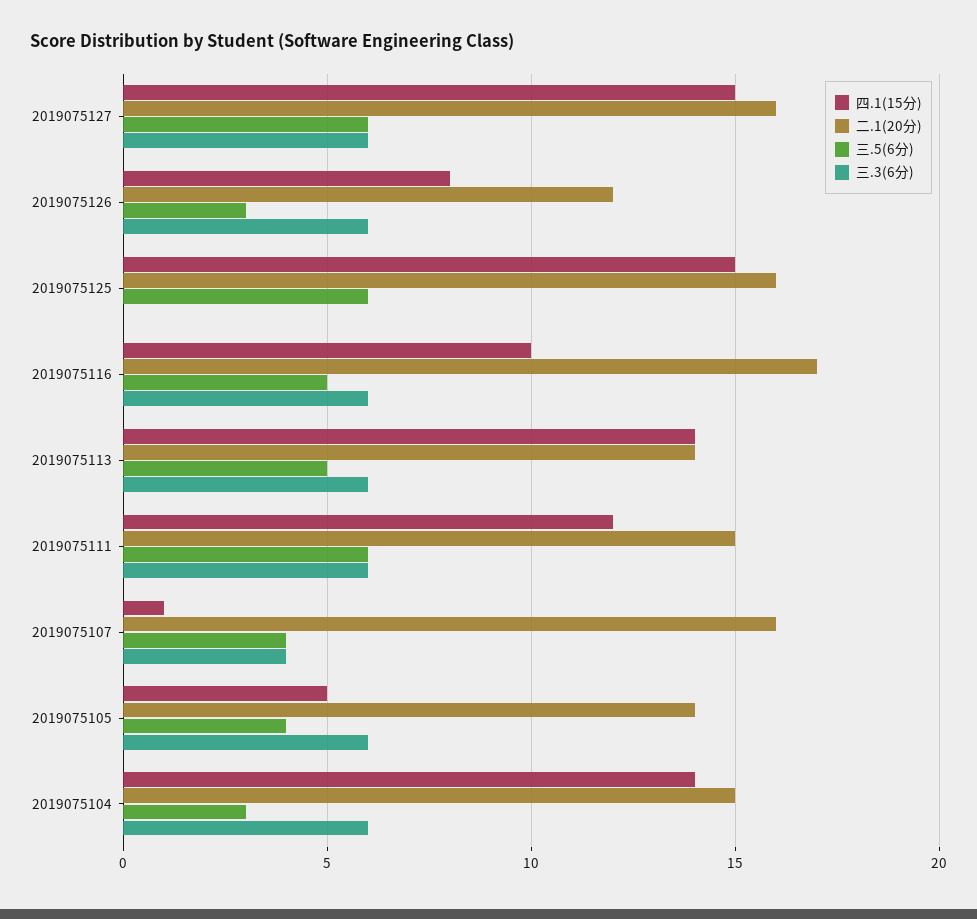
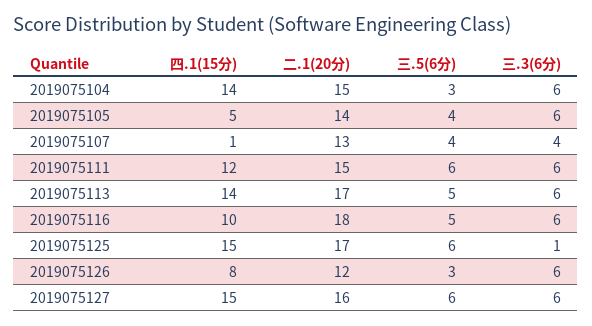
二.1(20分), 2019075125: 16 -> 17
三.3(6分), 2019075125: 0 -> 1
二.1(20分), 2019075116: 17 -> 18
二.1(20分), 2019075113: 14 -> 17
二.1(20分), 2019075107: 16 -> 13

